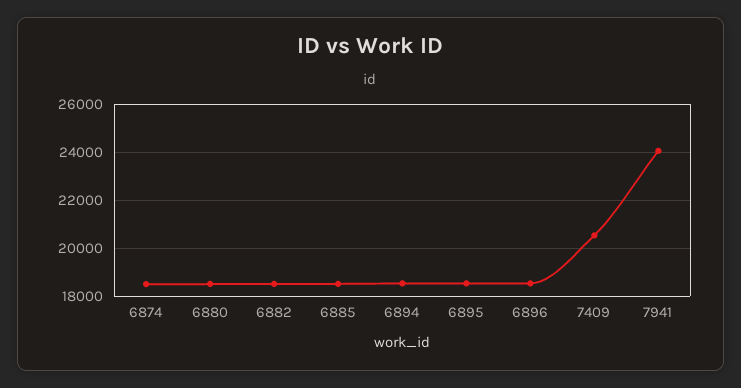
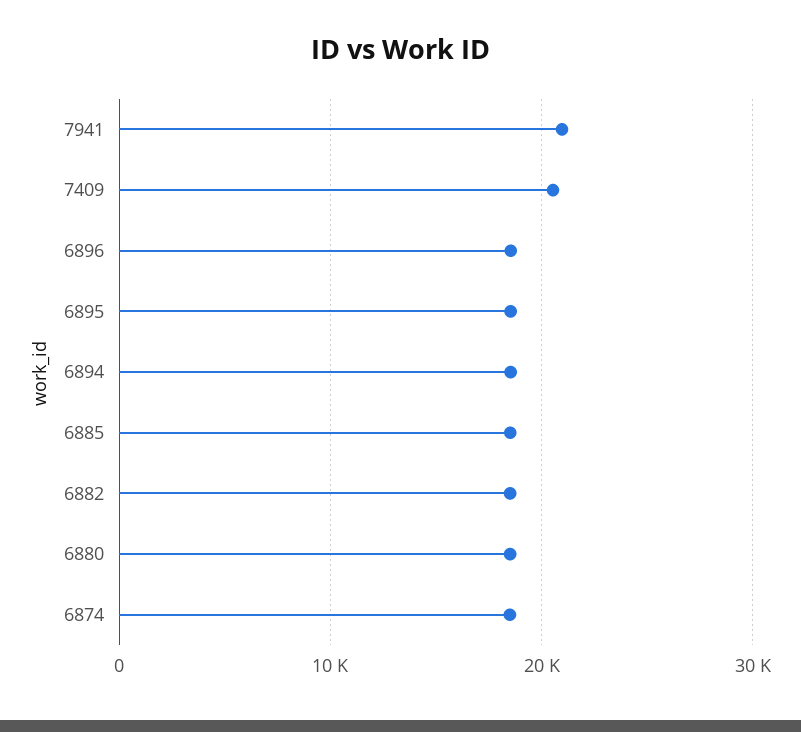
7941: 24000 -> 21000

